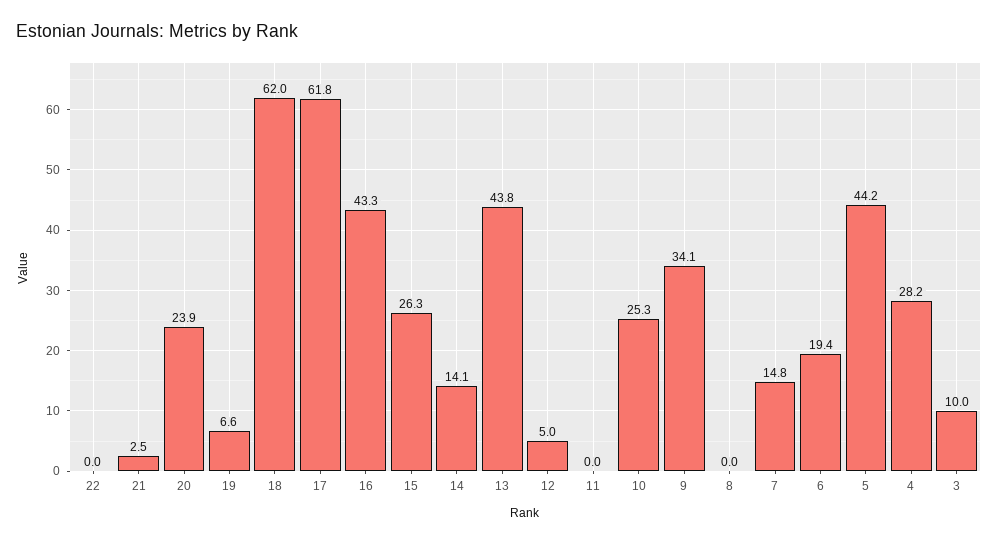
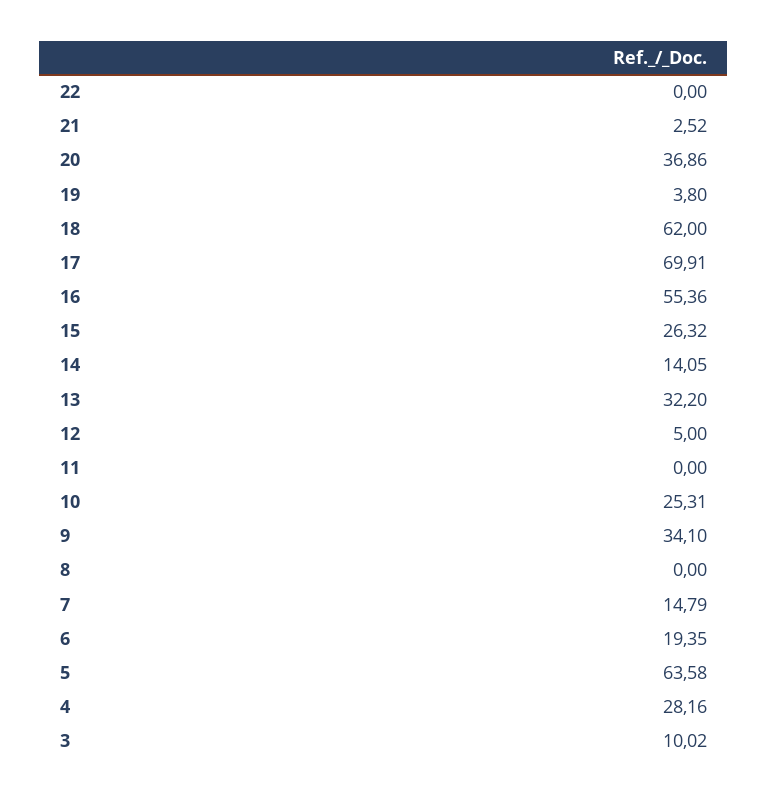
20: 23.9 -> 36.86
19: 6.6 -> 3.8
17: 61.8 -> 69.91
16: 43.3 -> 55.36
13: 43.8 -> 32.2
5: 44.2 -> 63.58

